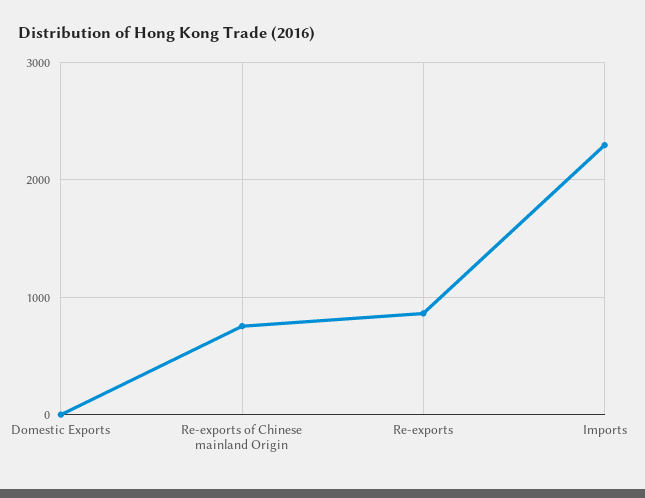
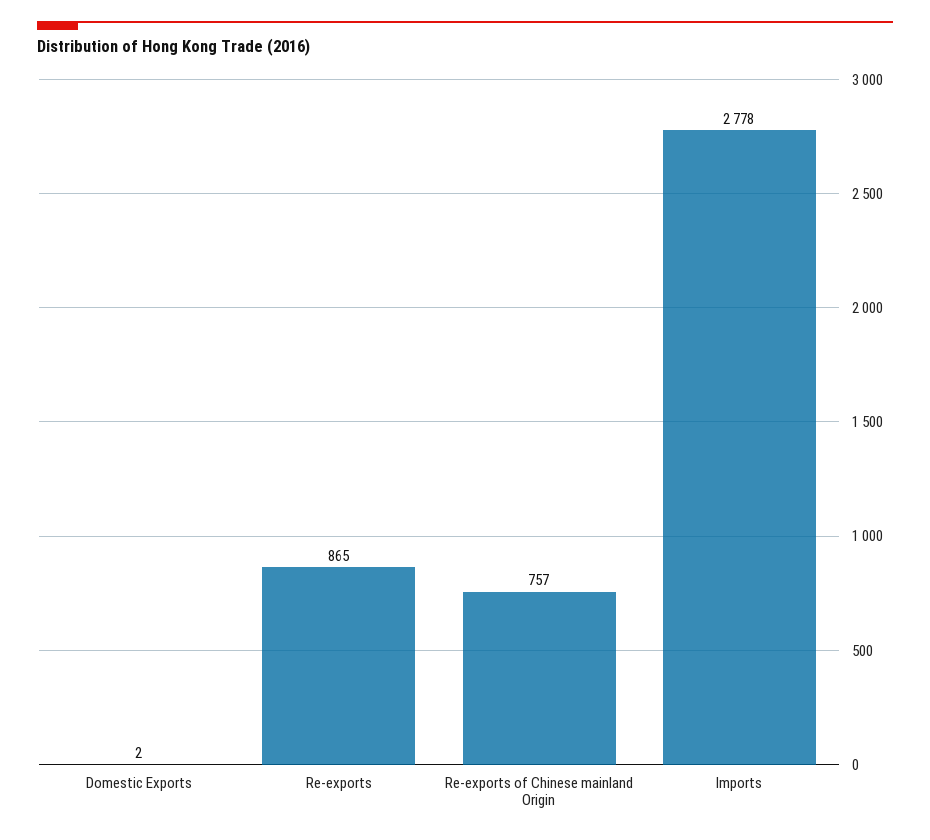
Imports: 2300 -> 2778

